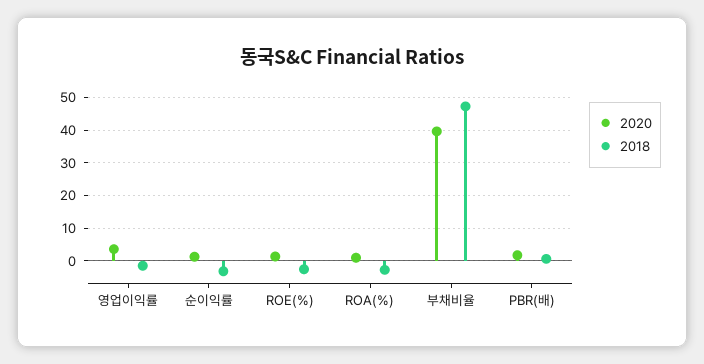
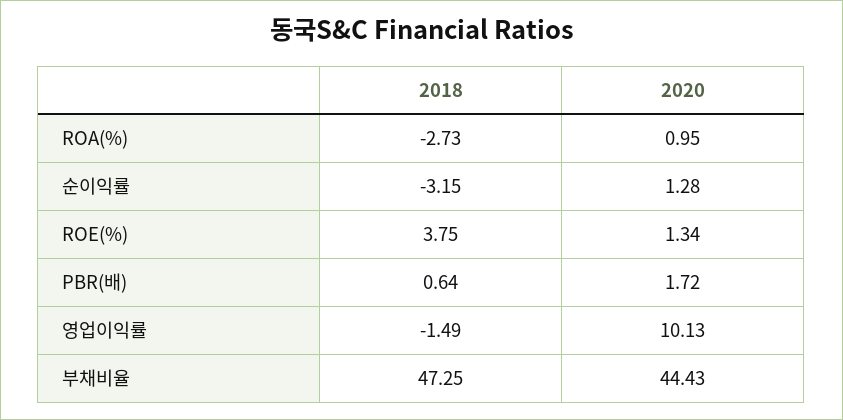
2020, 영업이익률: 4 -> 10.13
2018, ROE(%): -2 -> 3.75
2020, 부채비율: 40 -> 44.43

